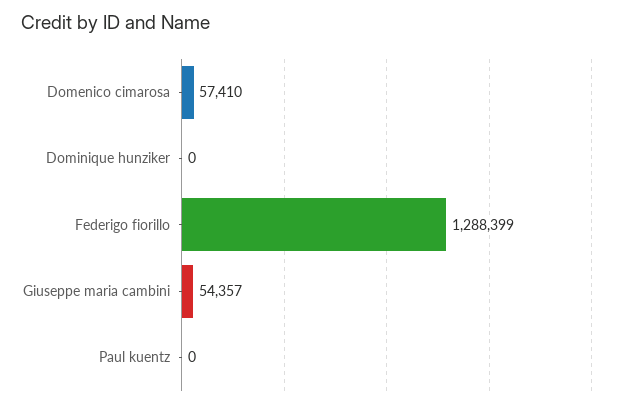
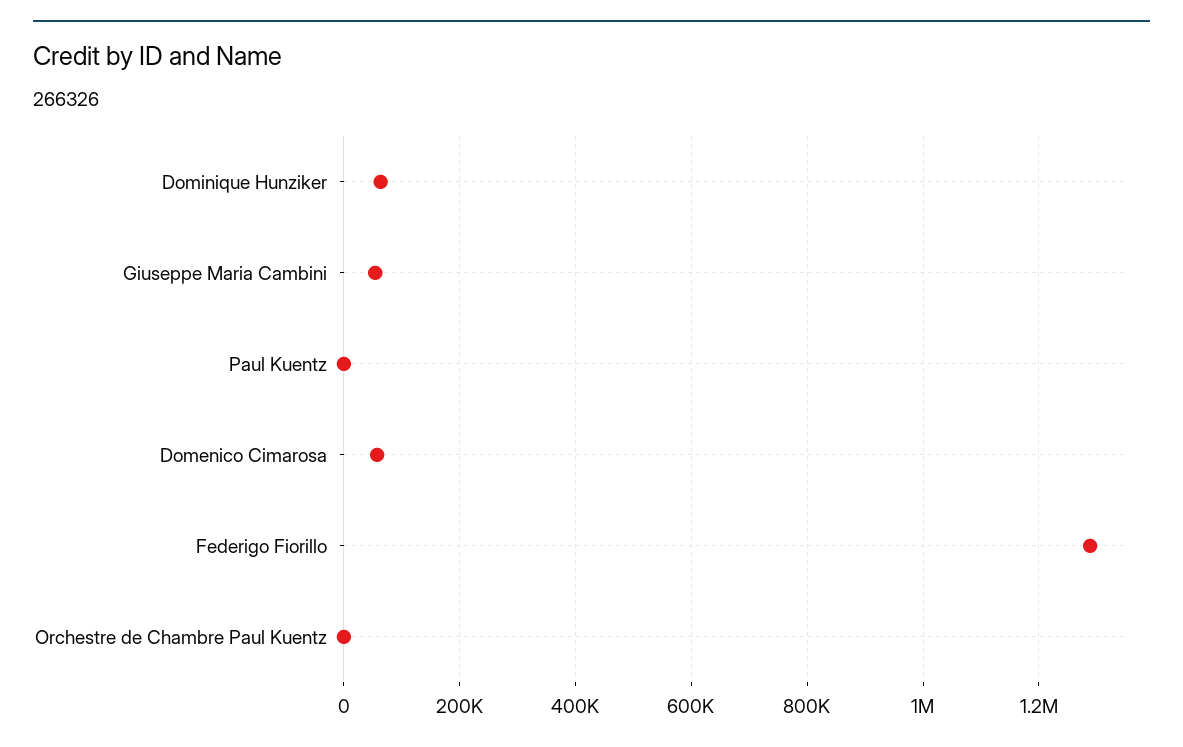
Dominique hunziker: 0 -> 60000
Orchestre de Chambre Paul Kuentz: none -> 0

